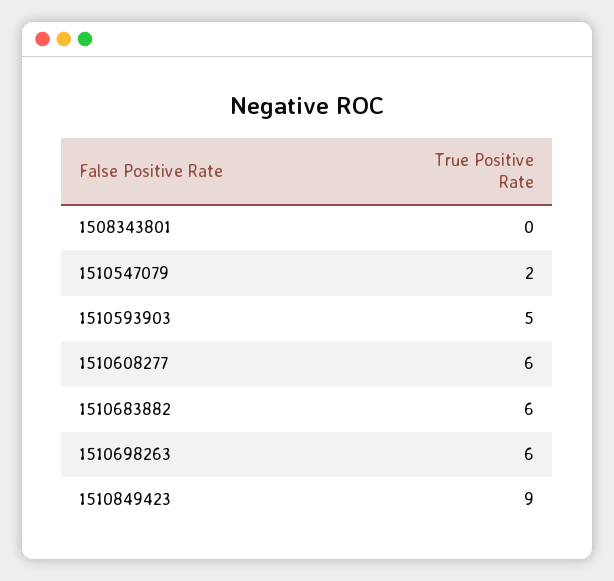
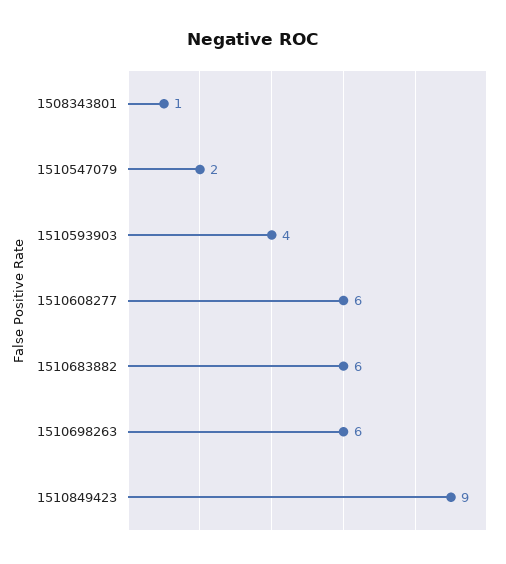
1508343801: 0 -> 1
1510593903: 5 -> 4

